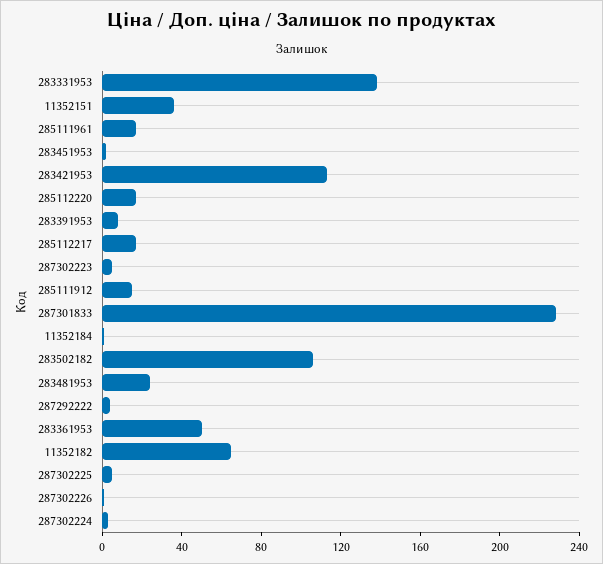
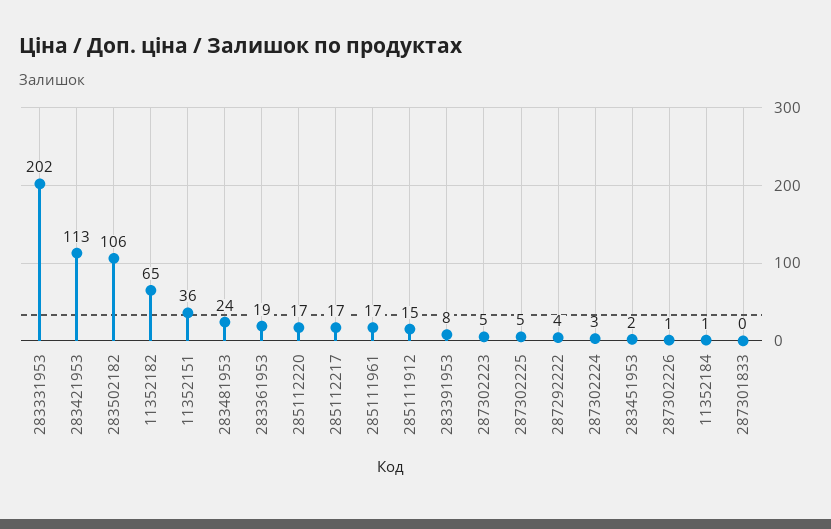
283331953: 140 -> 202
287301833: 230 -> 0
283361953: 50 -> 19

